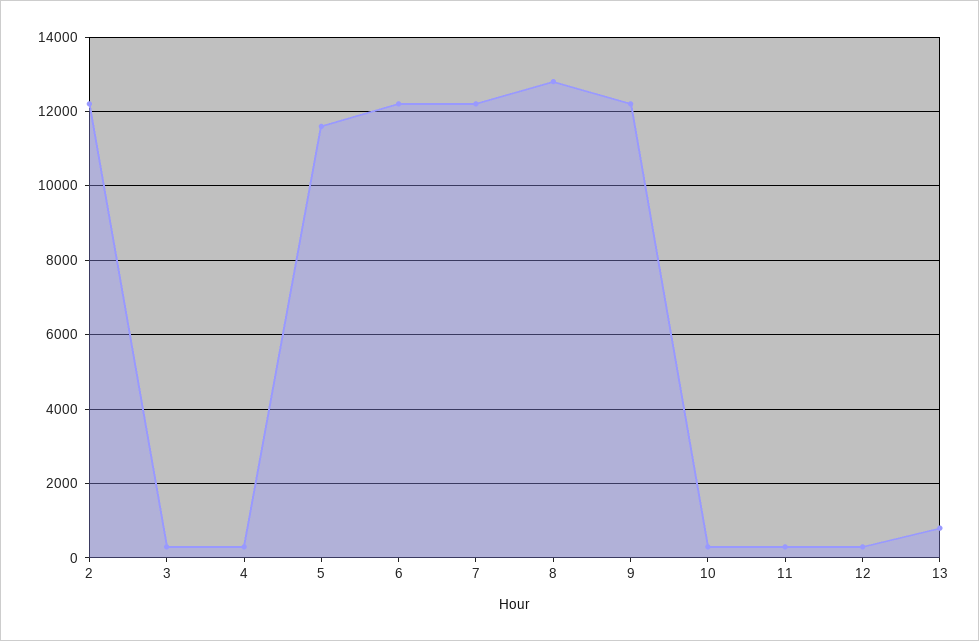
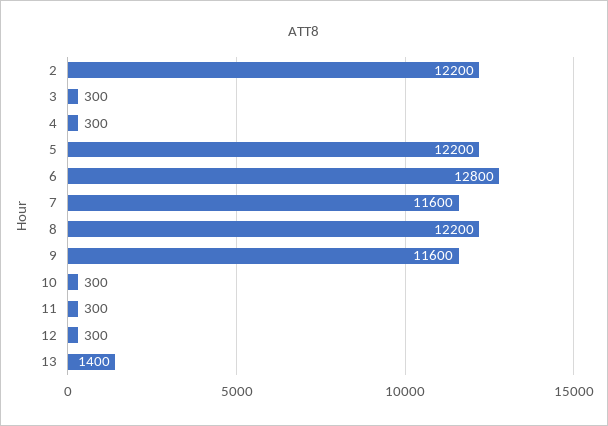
5: 11600 -> 12200
6: 12200 -> 12800
7: 12200 -> 11600
8: 12800 -> 12200
9: 12200 -> 11600
13: 800 -> 1400

